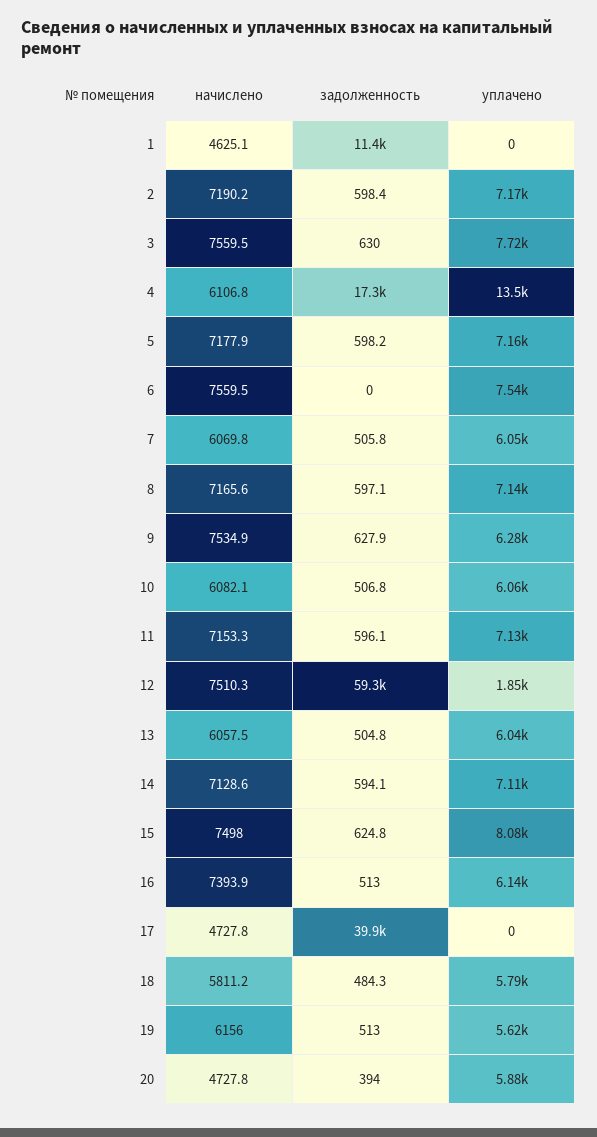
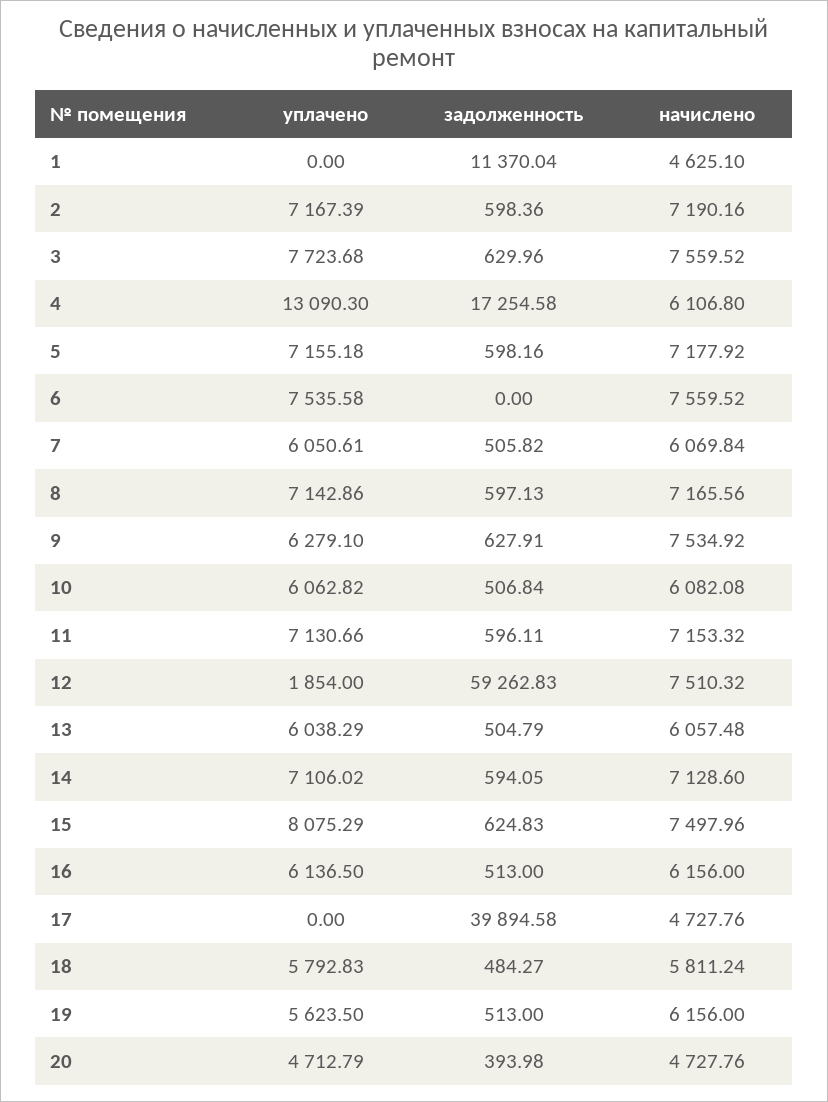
уплачено, 4: 13500 -> 13090.3
начислено, 16: 7393.9 -> 6156
уплачено, 20: 5880 -> 4712.79

